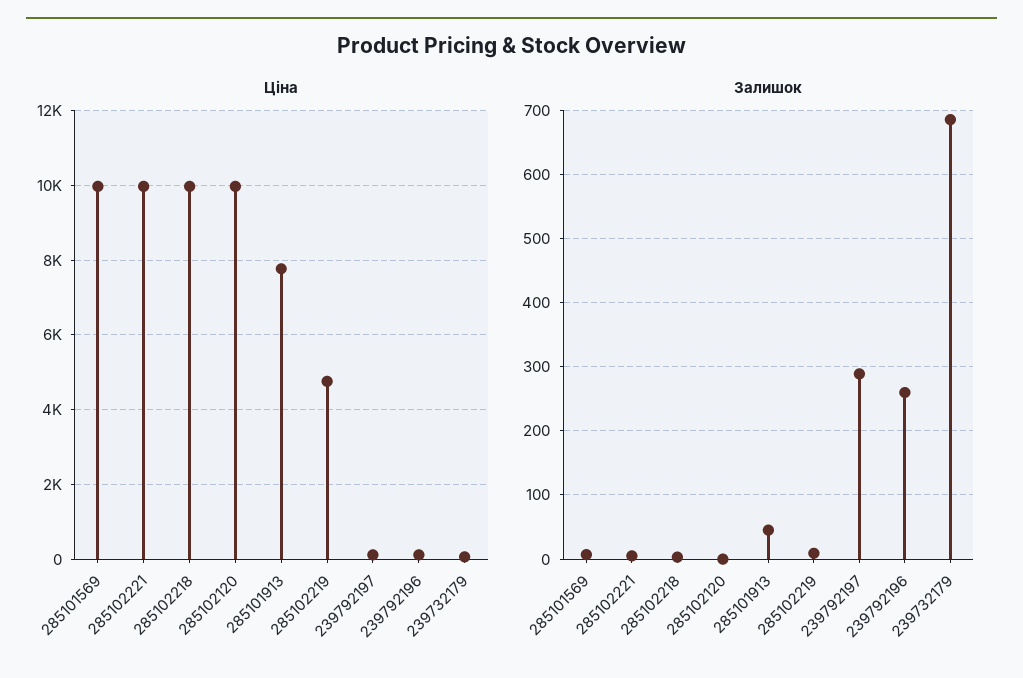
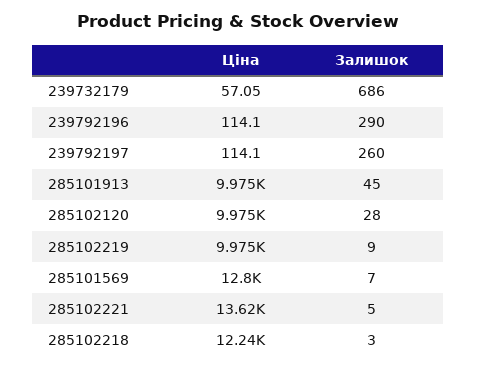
Ціна, 285101569: 10000 -> 12800
Ціна, 285102221: 10000 -> 13620
Ціна, 285102218: 10000 -> 12240
Ціна, 285101913: 7800 -> 9975
Ціна, 285102219: 4800 -> 9975
Залишок, 285102120: 0 -> 28
Залишок, 239792197: 290 -> 260
Залишок, 239792196: 260 -> 290

